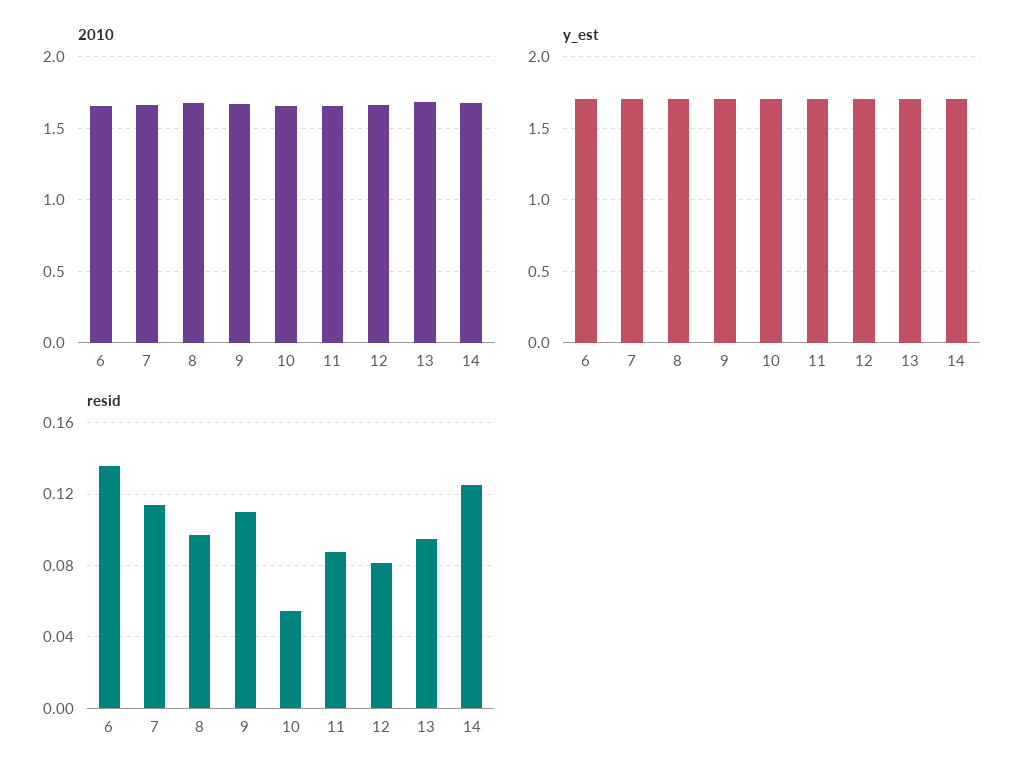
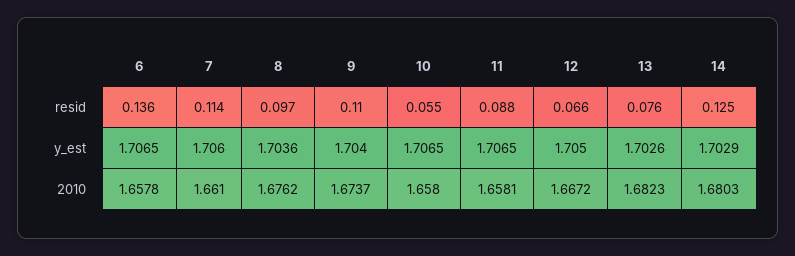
resid, 12: 0.08 -> 0.066
resid, 13: 0.095 -> 0.076

